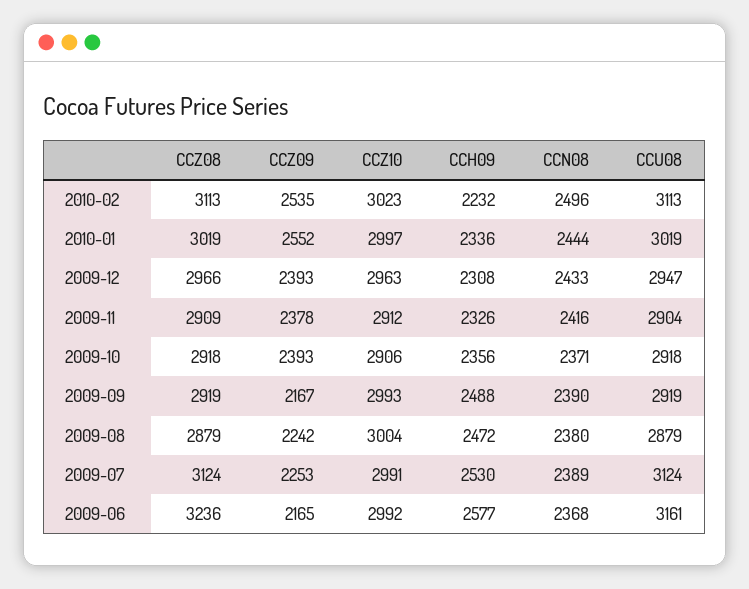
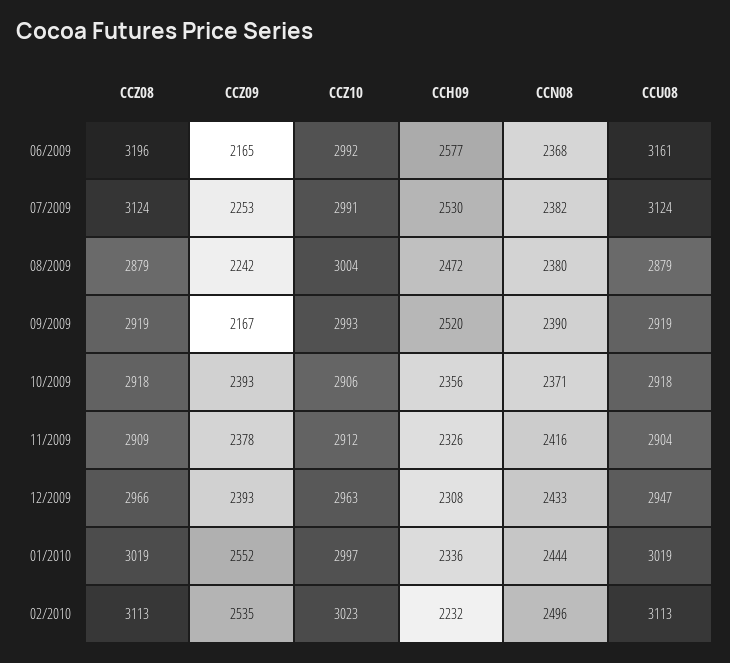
CCH09, 2009-09: 2488 -> 2520
CCN08, 2009-07: 2389 -> 2382
CCZ08, 2009-06: 3236 -> 3196

